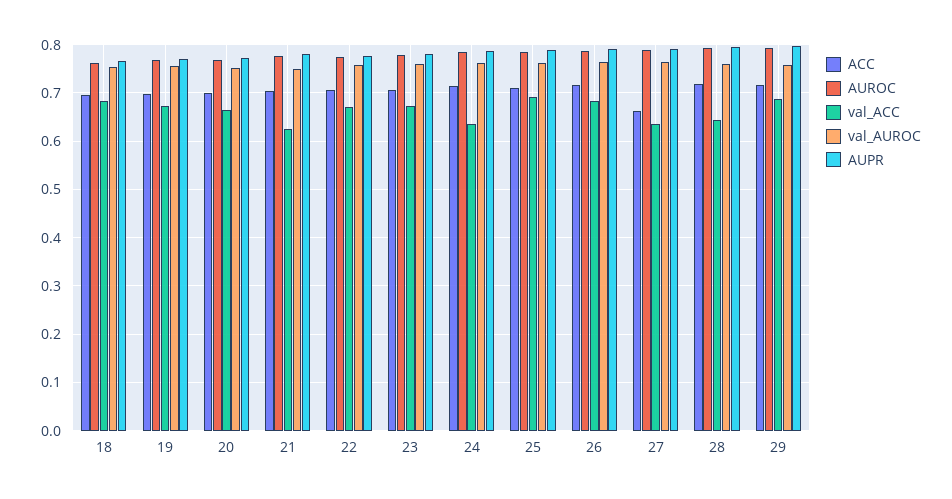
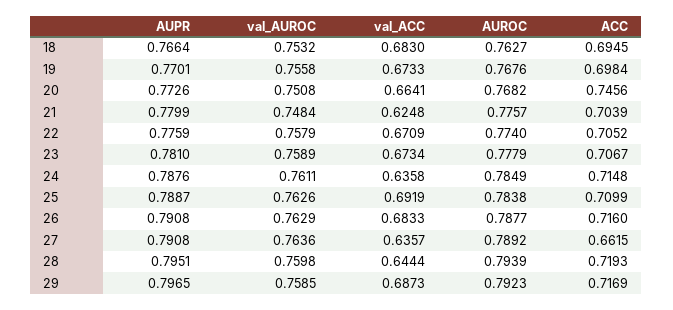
ACC, 20: 0.7 -> 0.7456

